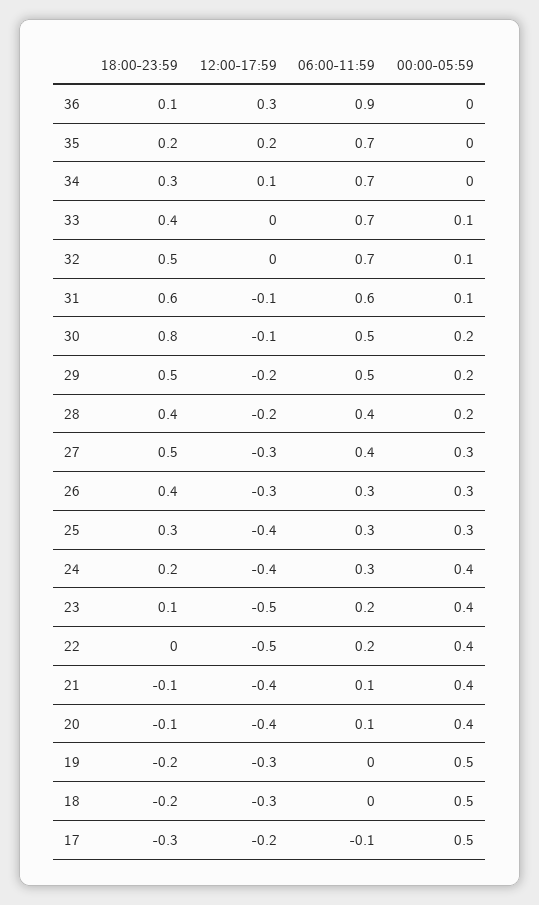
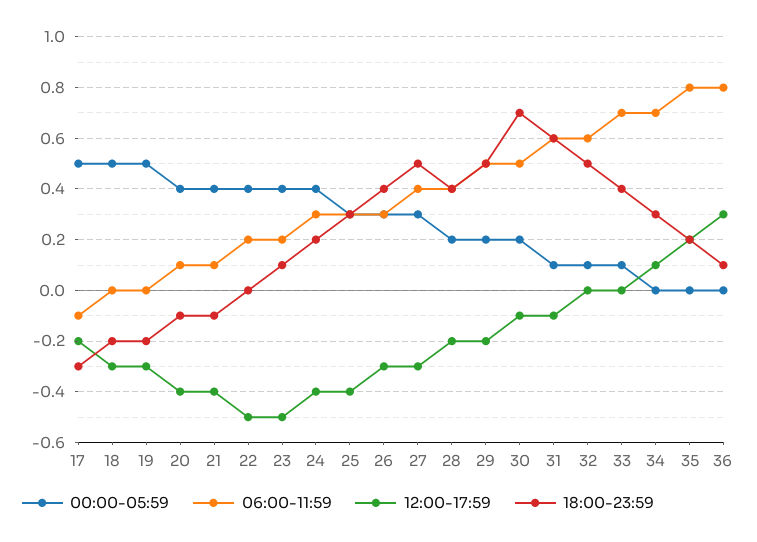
06:00-11:59, 36: 0.9 -> 0.8
06:00-11:59, 35: 0.7 -> 0.8
06:00-11:59, 32: 0.7 -> 0.6
18:00-23:59, 30: 0.8 -> 0.7

